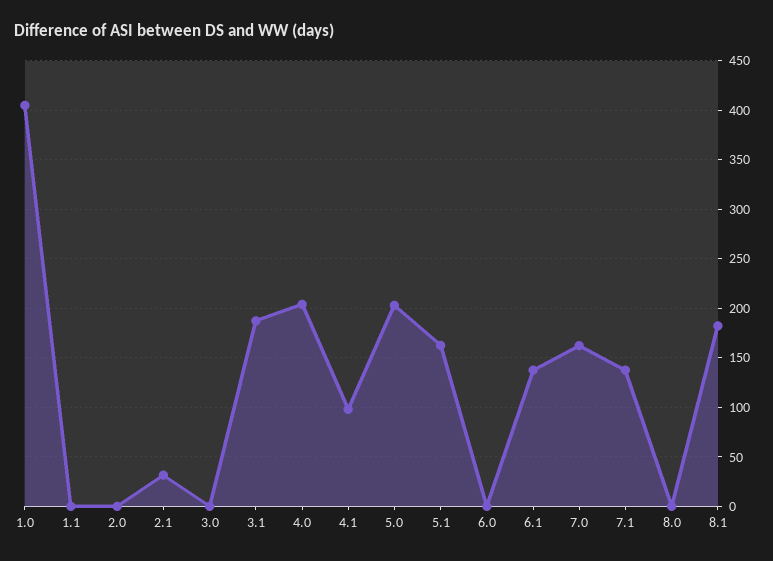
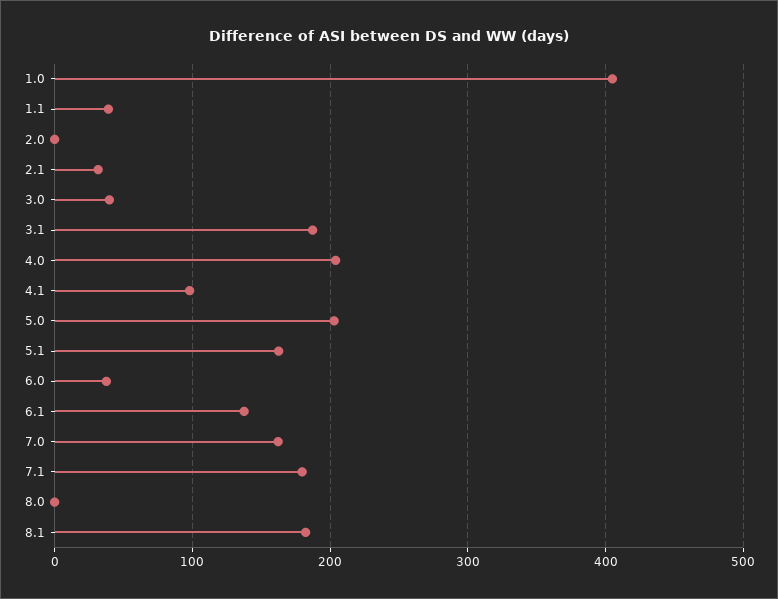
1.1: 0 -> 40
3.0: 0 -> 40
6.0: 0 -> 40
7.1: 140 -> 180

